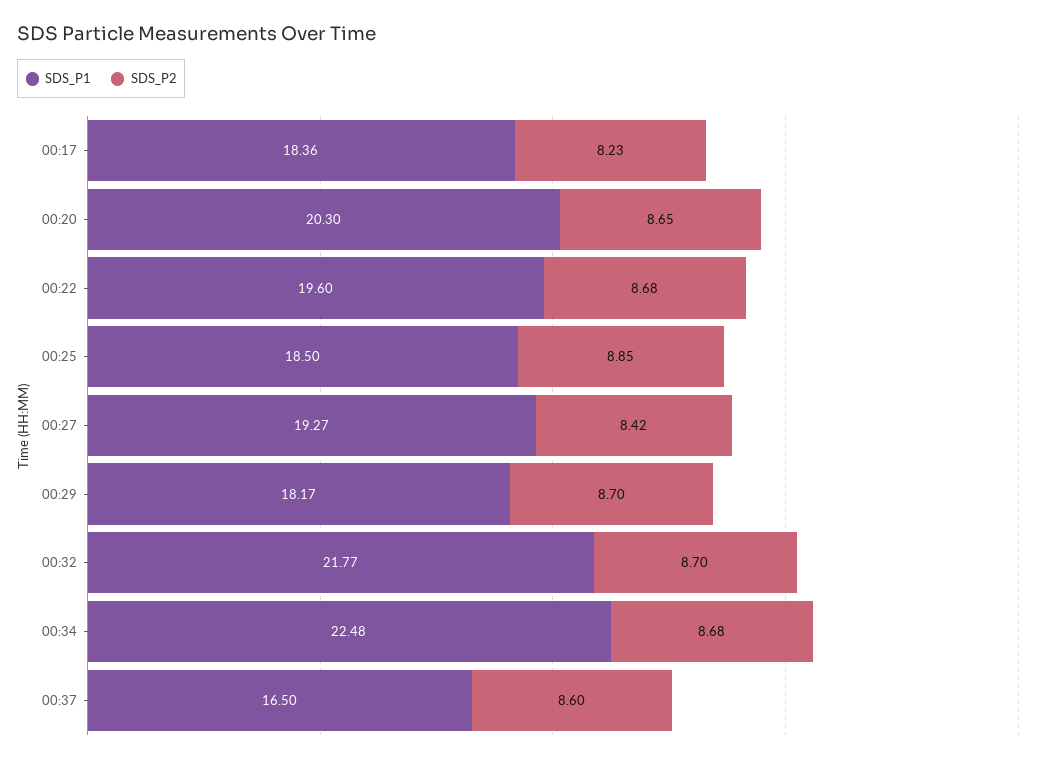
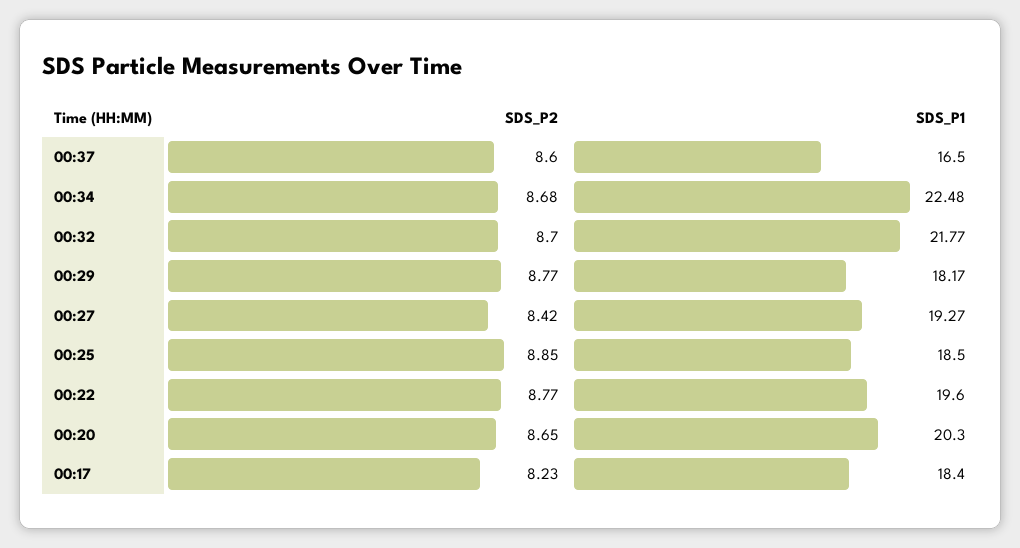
SDS_P1, 00:17: 18.36 -> 18.4
SDS_P2, 00:22: 8.68 -> 8.77
SDS_P2, 00:29: 8.7 -> 8.77

